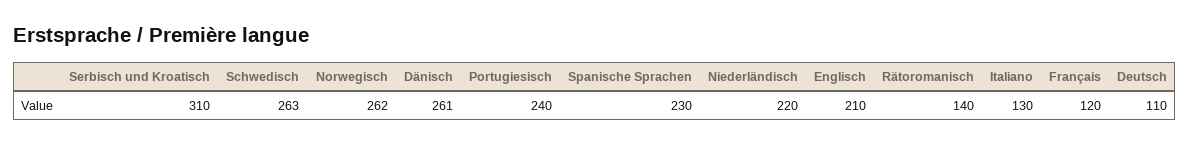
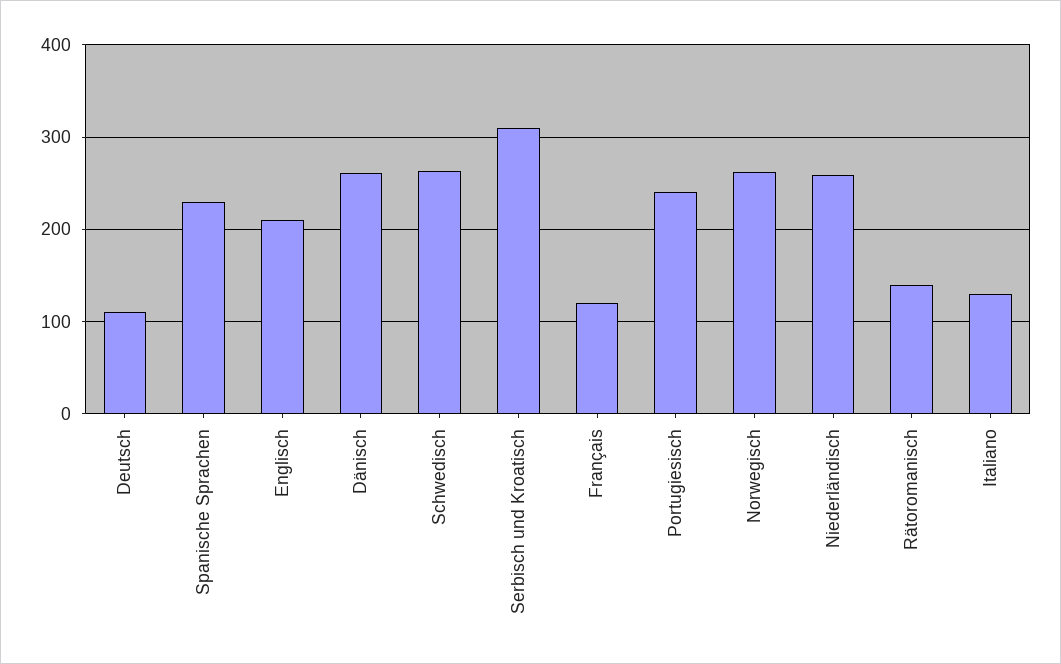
Niederländisch: 220 -> 260

